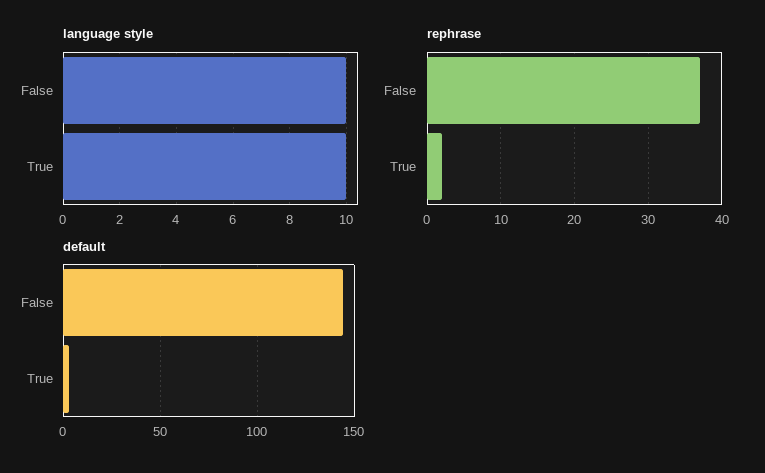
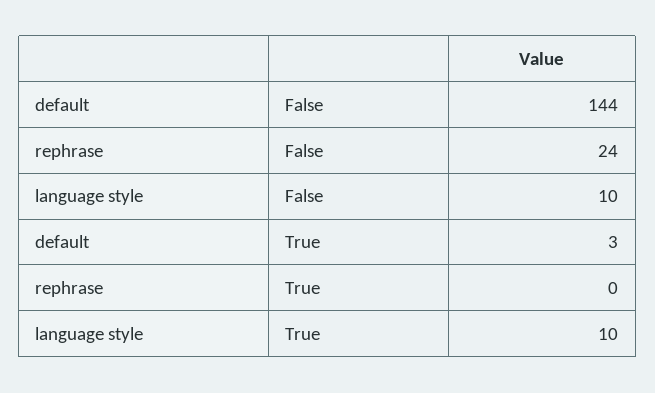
rephrase, False: 37 -> 24
rephrase, True: 2 -> 0

